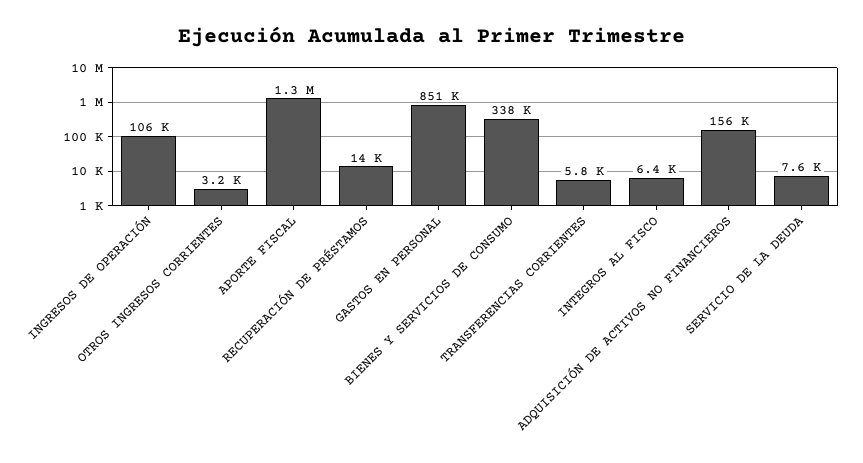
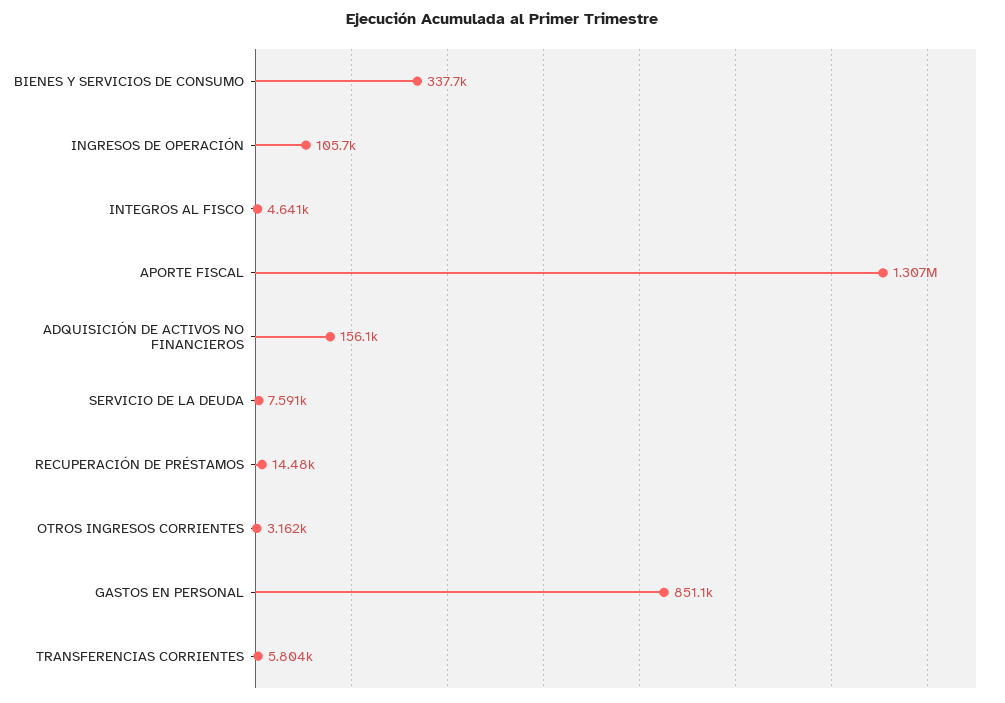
INTEGROS AL FISCO: 6400 -> 4641

